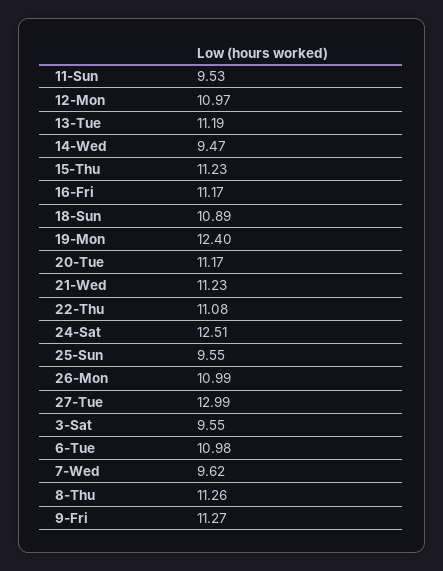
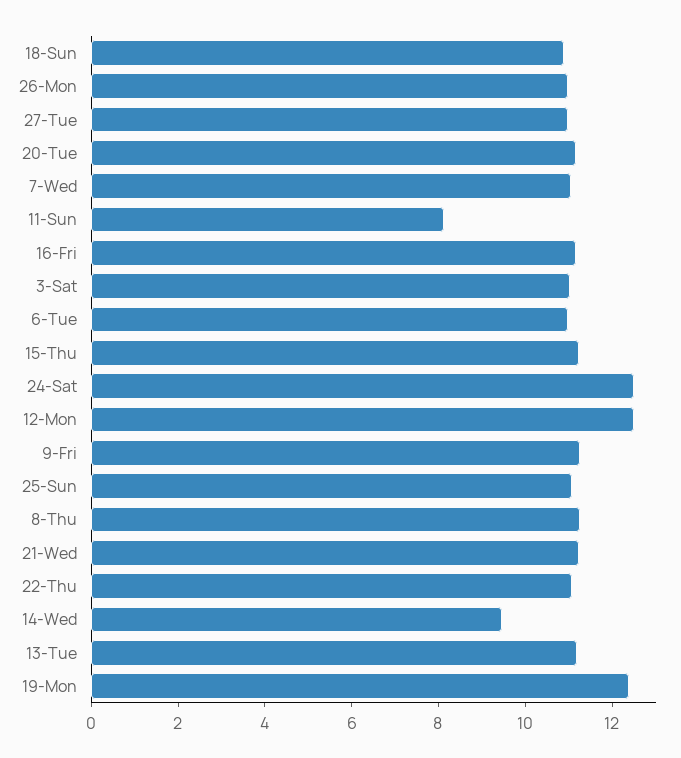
11-Sun: 9.53 -> 8
12-Mon: 10.97 -> 12.5
25-Sun: 9.55 -> 11
27-Tue: 12.99 -> 11
3-Sat: 9.55 -> 11
7-Wed: 9.62 -> 11

